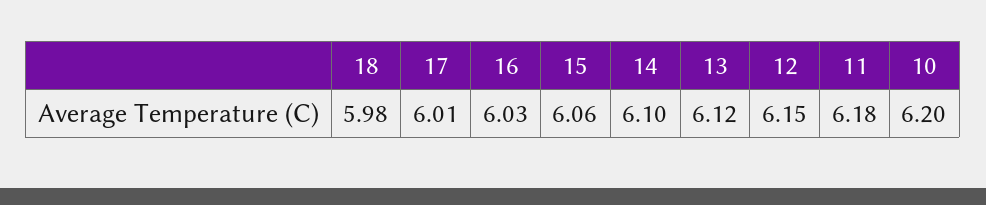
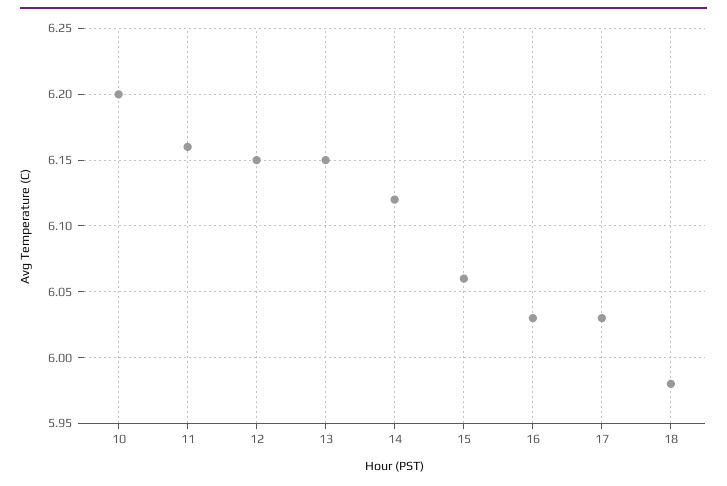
17: 6.01 -> 6.03
14: 6.1 -> 6.12
13: 6.12 -> 6.15
11: 6.18 -> 6.16

